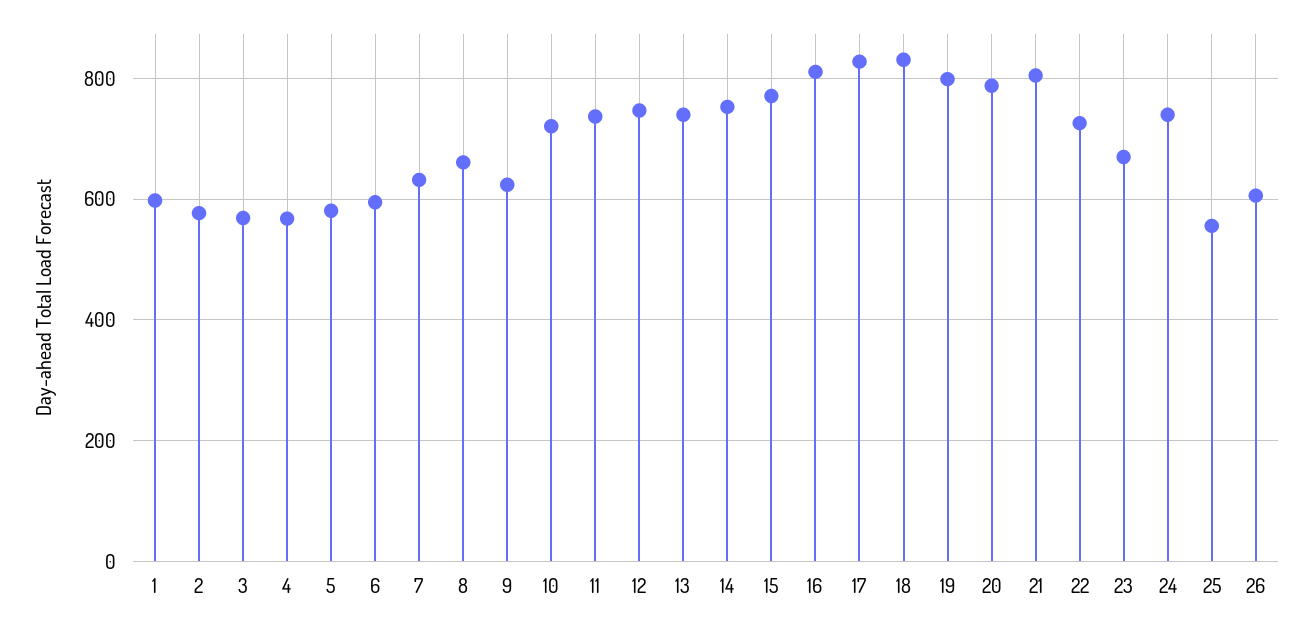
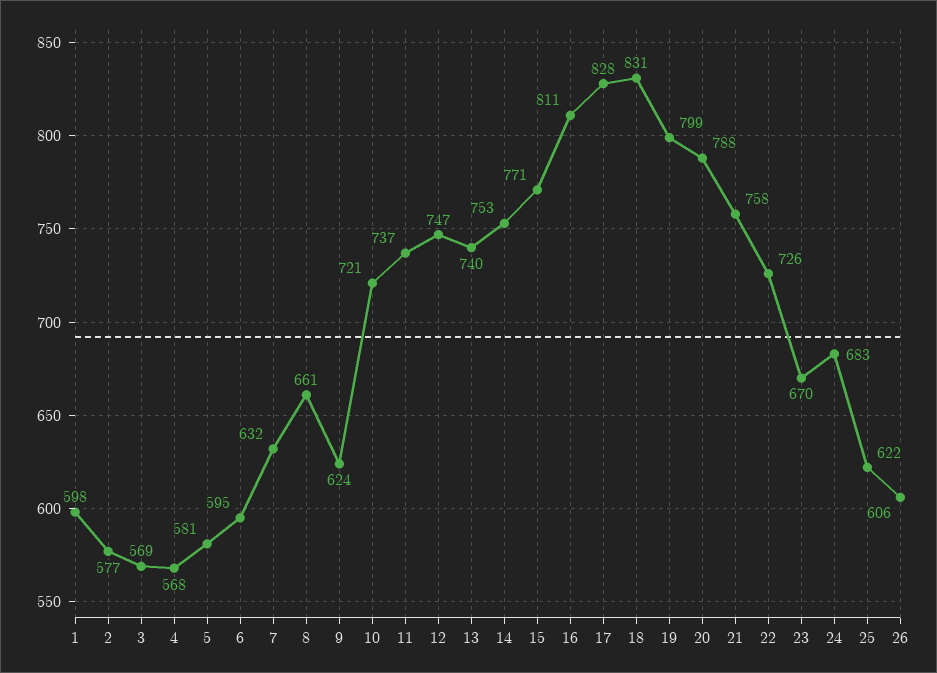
21: 800 -> 758
24: 740 -> 683
25: 560 -> 622

